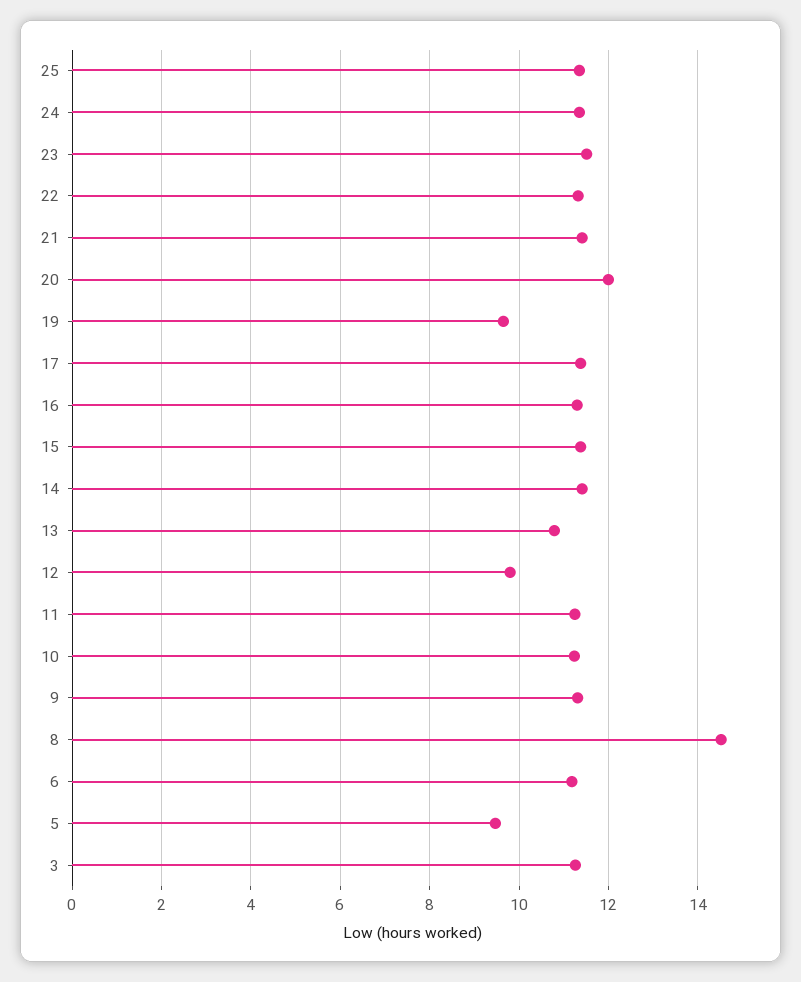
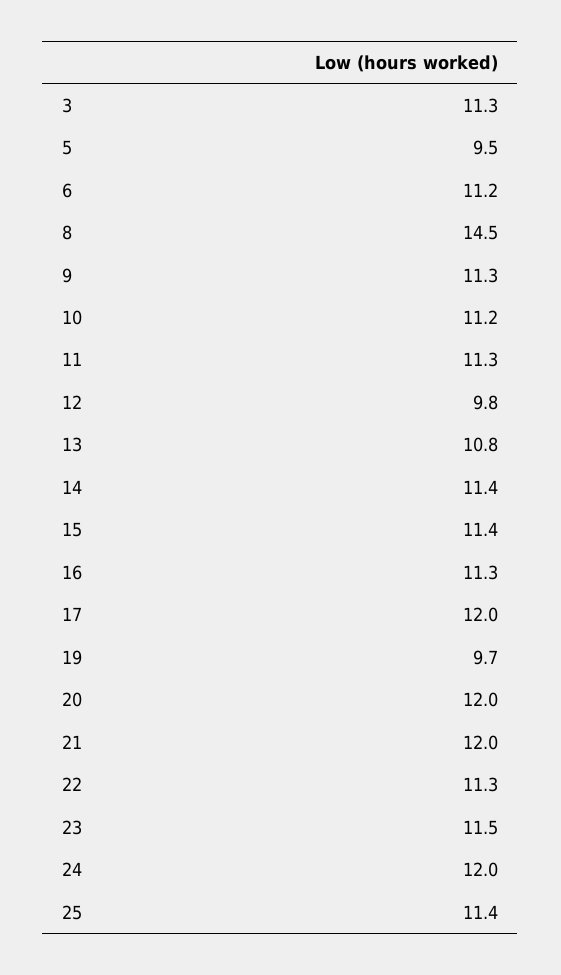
24: 11.4 -> 12
21: 11.4 -> 12
17: 11.4 -> 12

